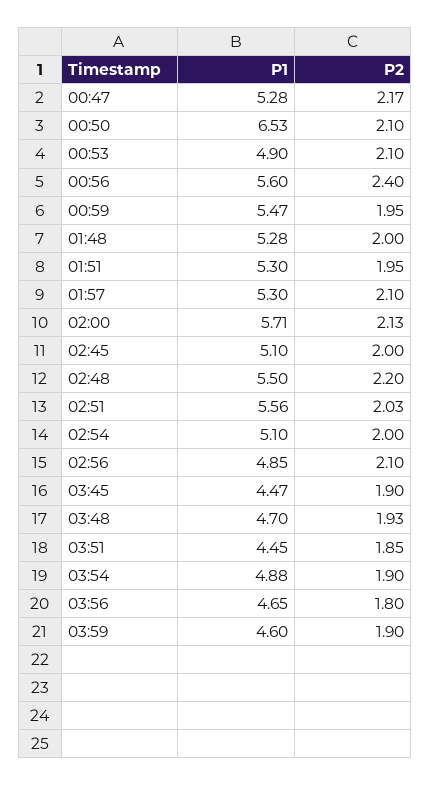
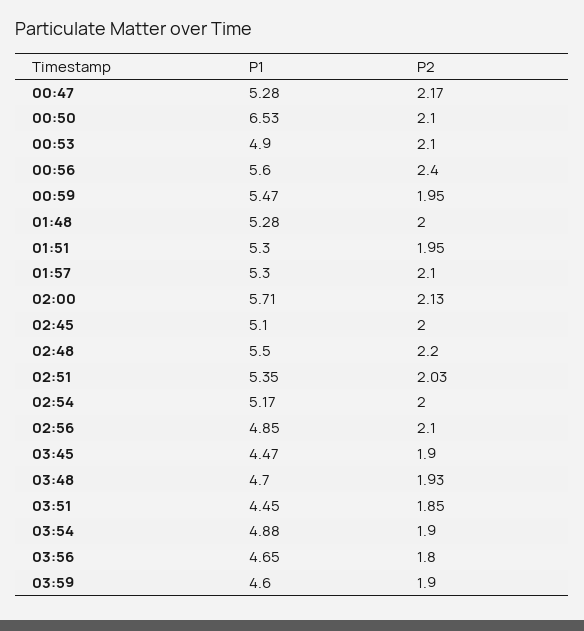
P1, 02:51: 5.56 -> 5.35
P1, 02:54: 5.1 -> 5.17

